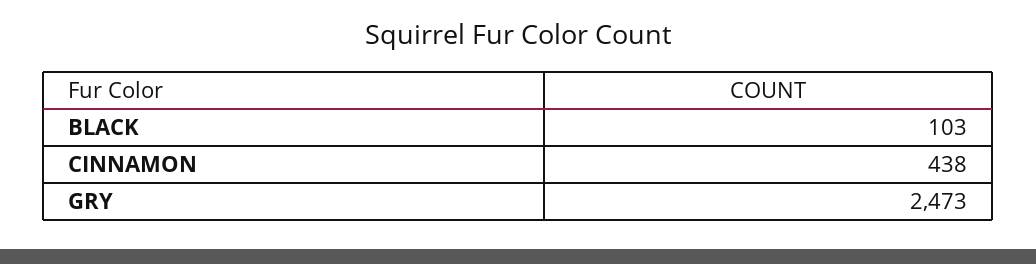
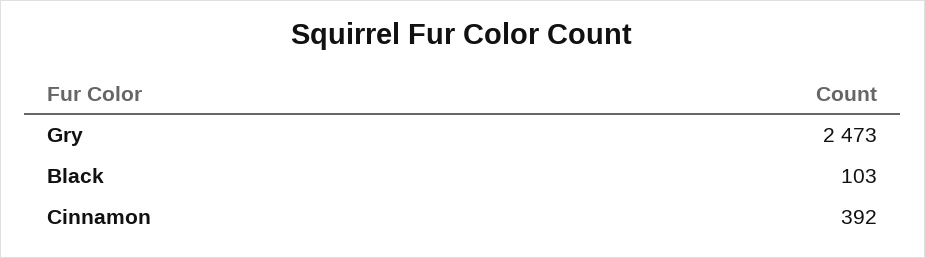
CINNAMON: 438 -> 392

